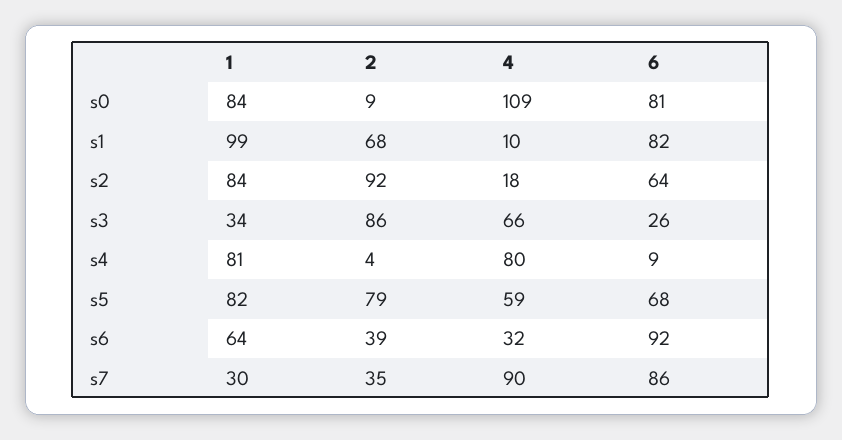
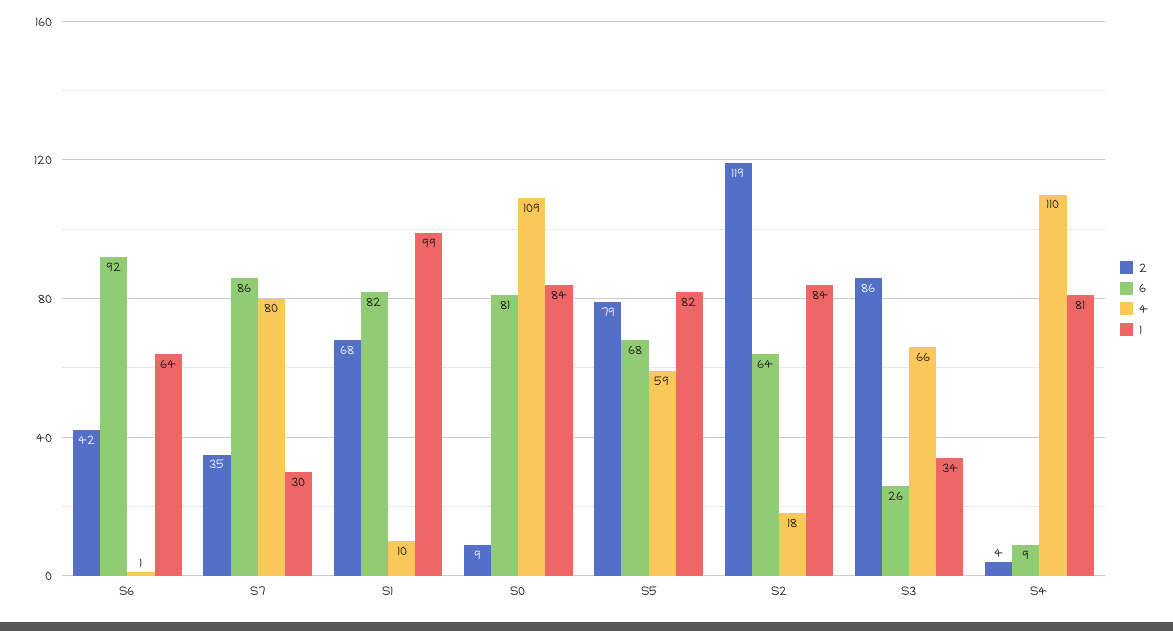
2, s2: 92 -> 119
4, s4: 80 -> 110
2, s6: 39 -> 42
4, s6: 32 -> 1
4, s7: 90 -> 80

